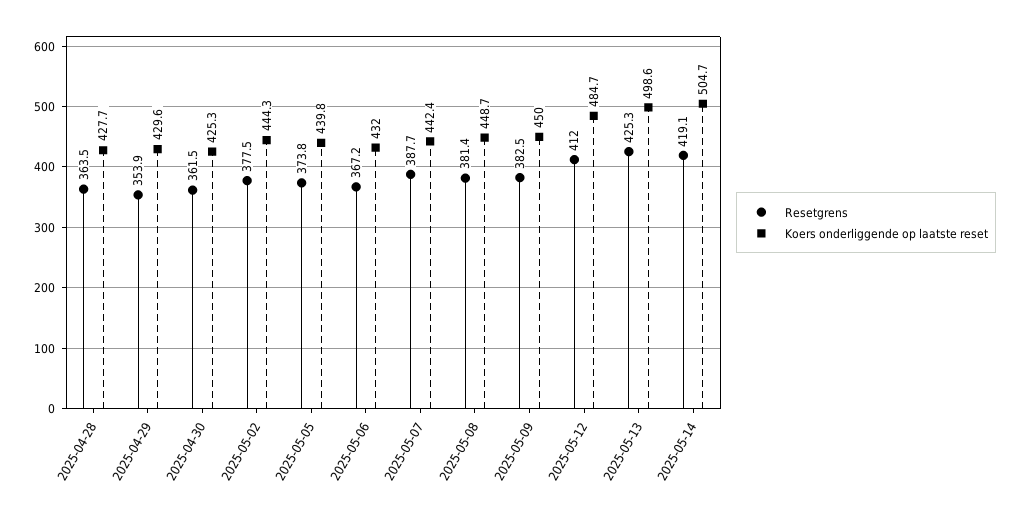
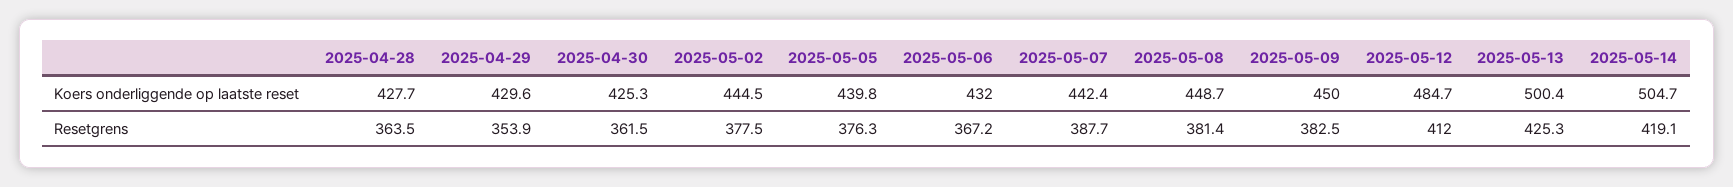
Koers onderliggende op laatste reset, 2025-05-02: 444.3 -> 444.5
Resetgrens, 2025-05-05: 373.8 -> 376.3
Koers onderliggende op laatste reset, 2025-05-13: 498.6 -> 500.4

